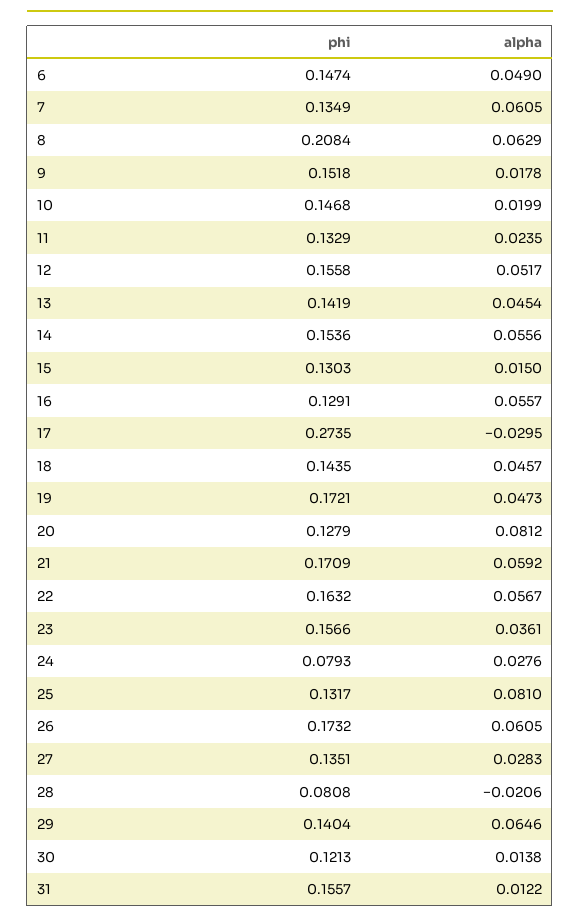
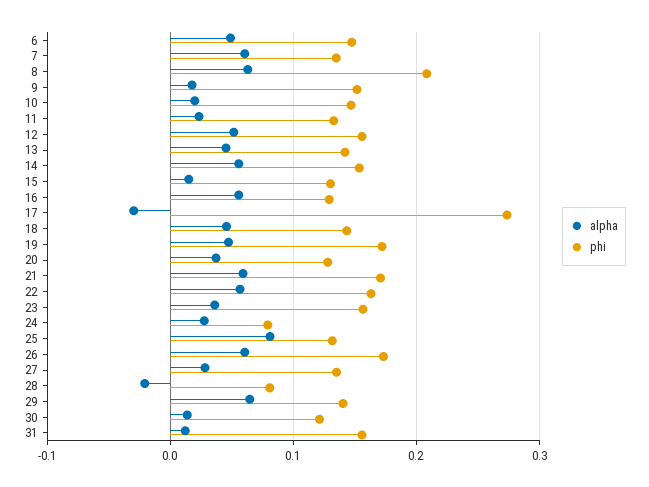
alpha, 20: 0.0812 -> 0.04

